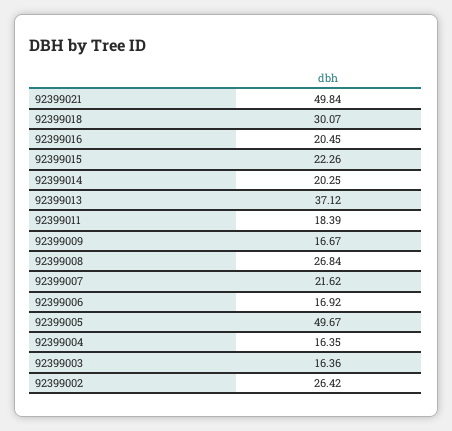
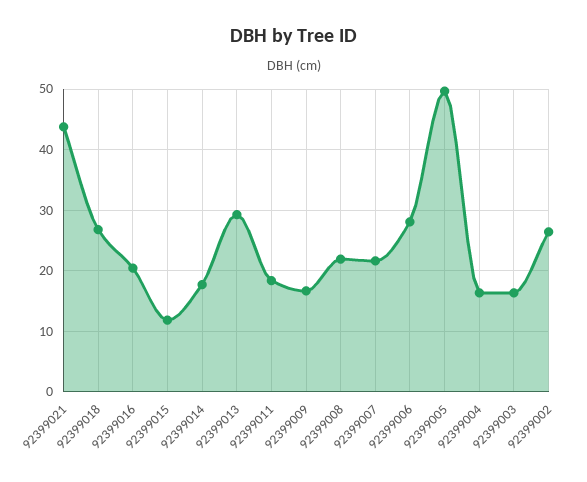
92399021: 49.84 -> 44
92399018: 30.07 -> 27
92399015: 22.26 -> 12
92399014: 20.25 -> 18
92399013: 37.12 -> 29
92399008: 26.84 -> 22
92399006: 16.92 -> 28

